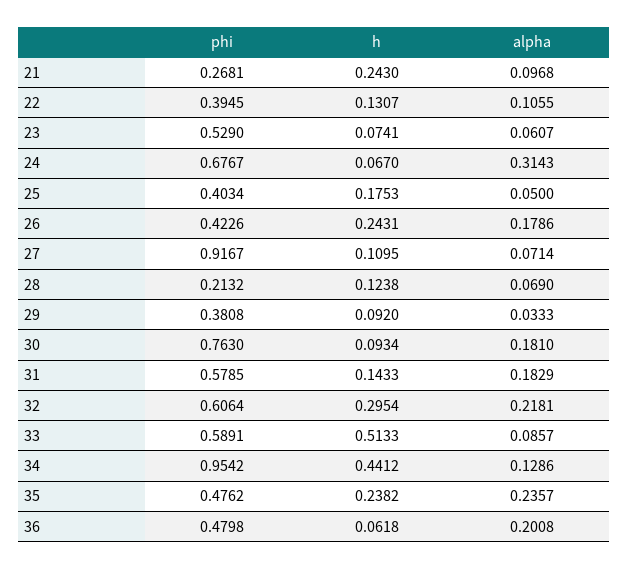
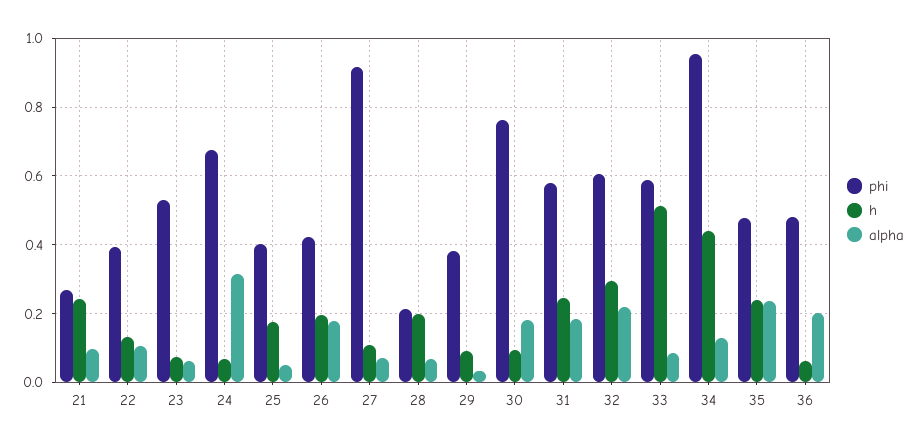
h, 26: 0.2431 -> 0.2
h, 28: 0.1238 -> 0.2
h, 31: 0.1433 -> 0.24

